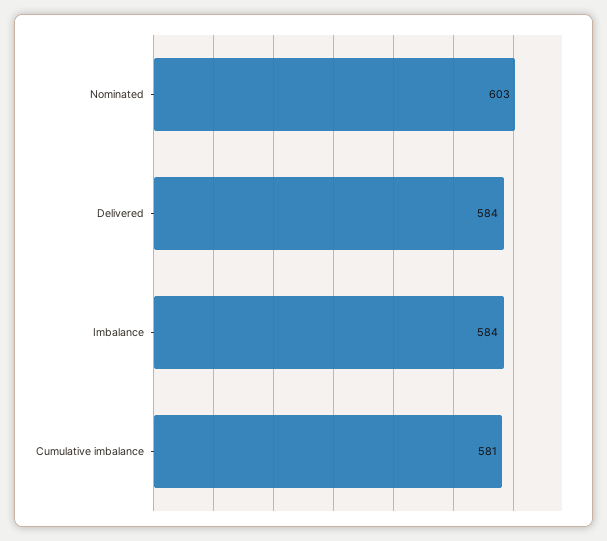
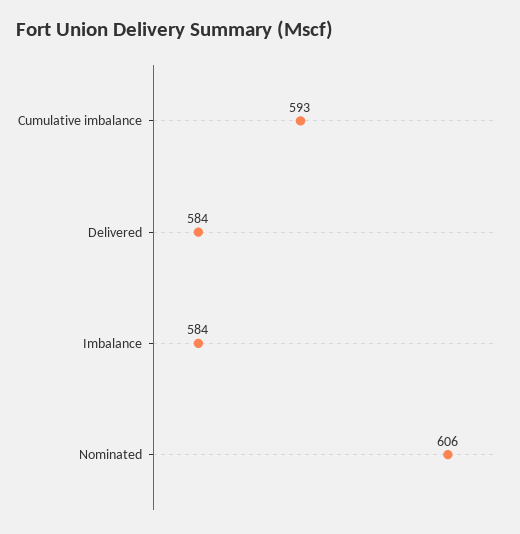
Nominated: 603 -> 606
Cumulative imbalance: 581 -> 593

